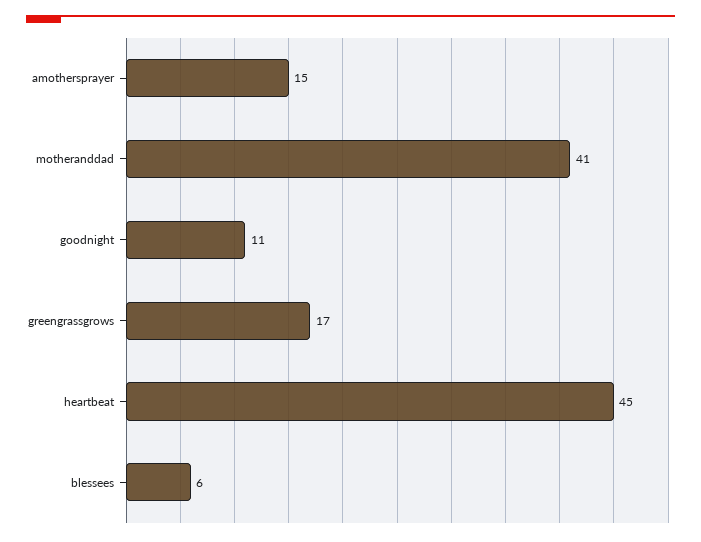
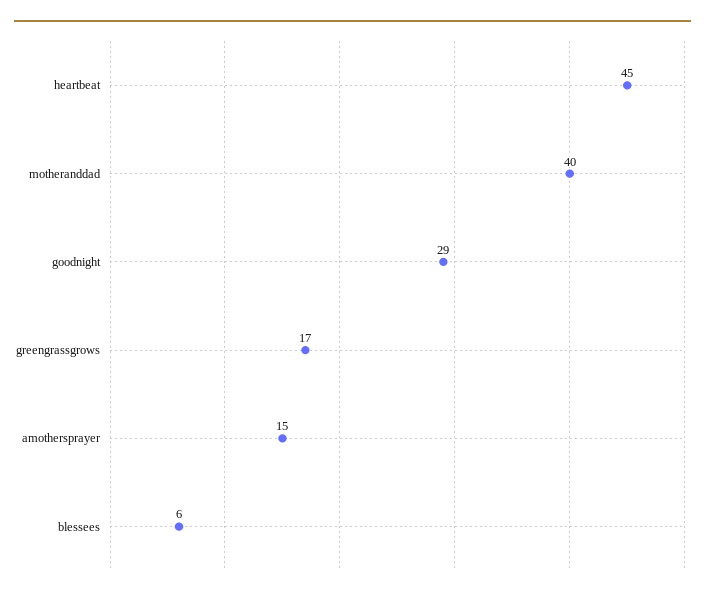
motheranddad: 41 -> 40
goodnight: 11 -> 29

